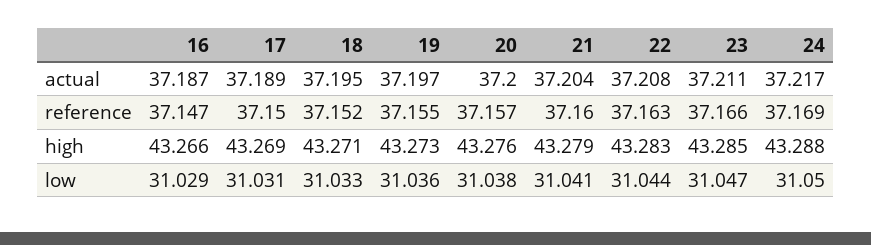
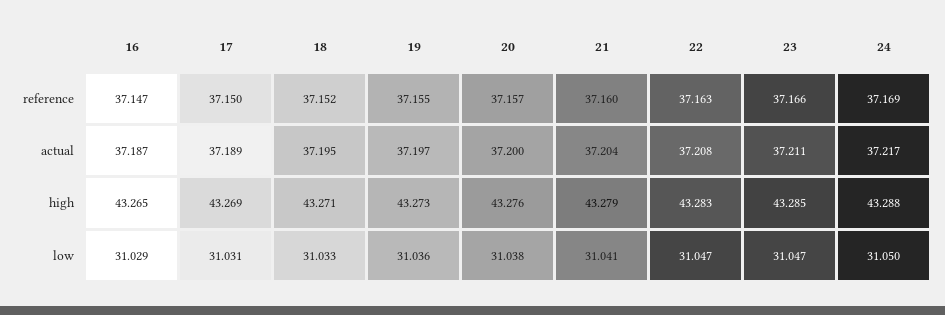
16, high: 43.266 -> 43.265
22, low: 31.044 -> 31.047

